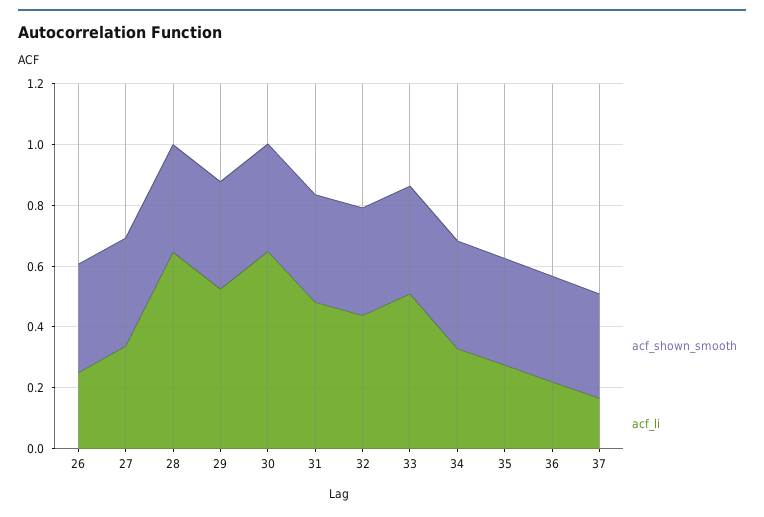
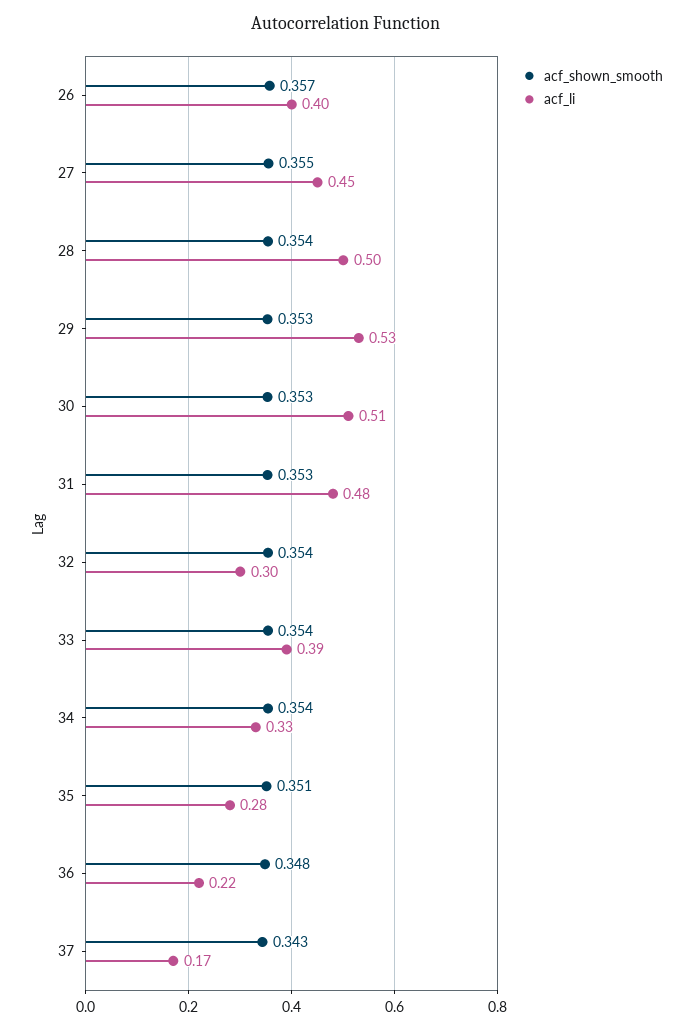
acf_li, 26: 0.25 -> 0.4
acf_li, 27: 0.35 -> 0.45
acf_li, 28: 0.65 -> 0.5
acf_li, 30: 0.65 -> 0.51
acf_li, 32: 0.45 -> 0.3
acf_li, 33: 0.5 -> 0.39

